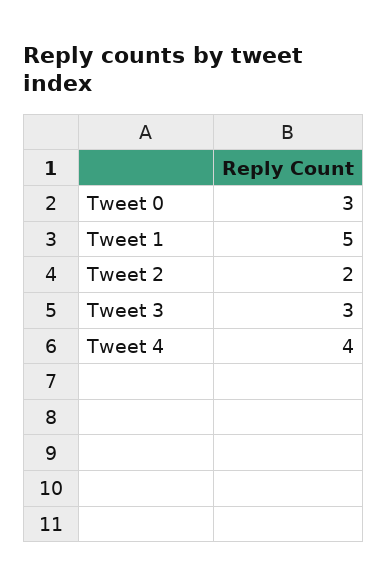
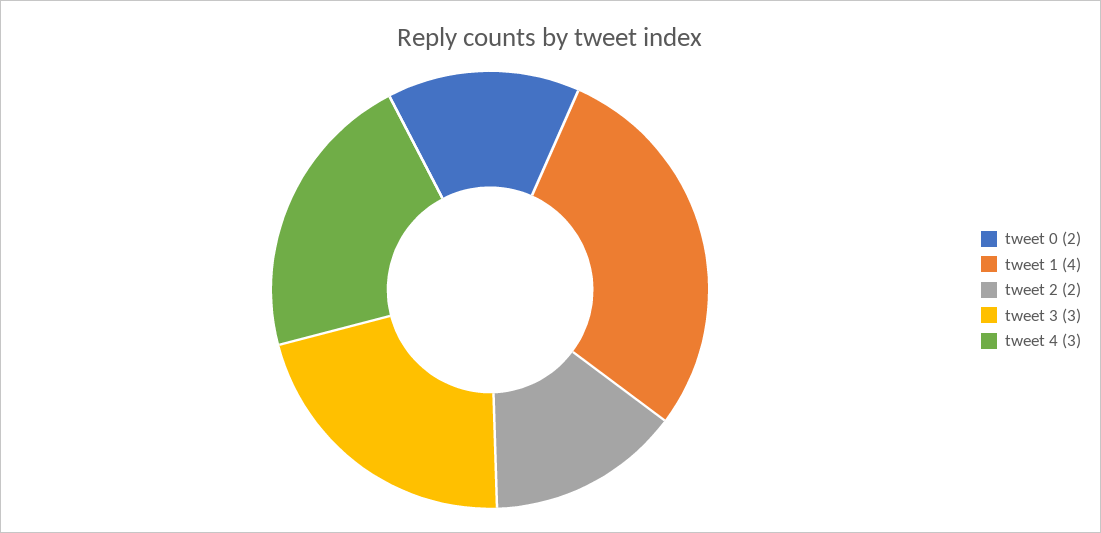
Tweet 0: 3 -> 2
Tweet 1: 5 -> 4
Tweet 4: 4 -> 3

